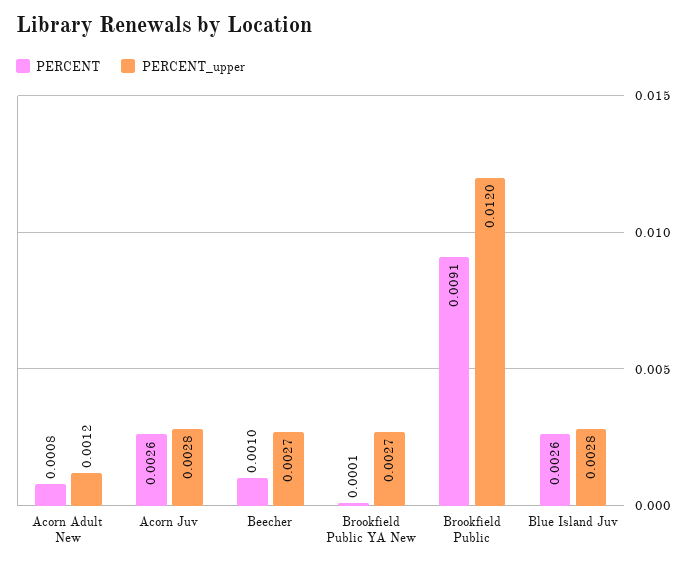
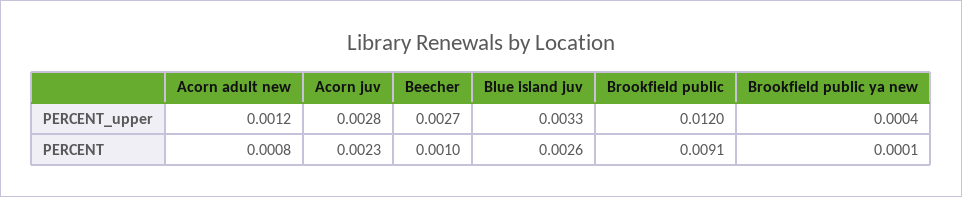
PERCENT, Acorn Juv: 0.0026 -> 0.0023
PERCENT_upper, Brookfield Public YA New: 0.0027 -> 0.0004
PERCENT_upper, Blue Island Juv: 0.0028 -> 0.0033

